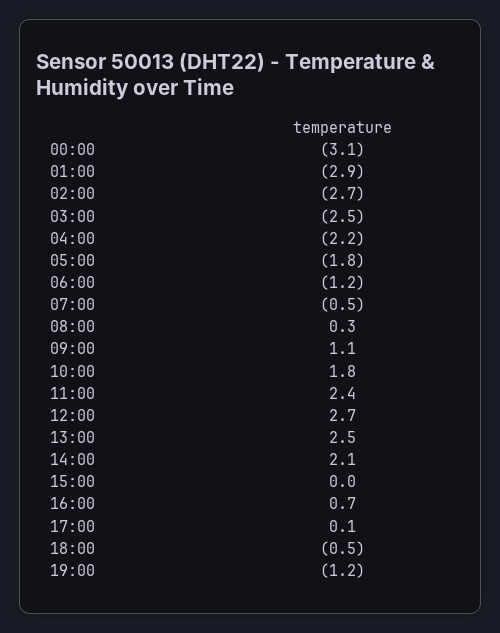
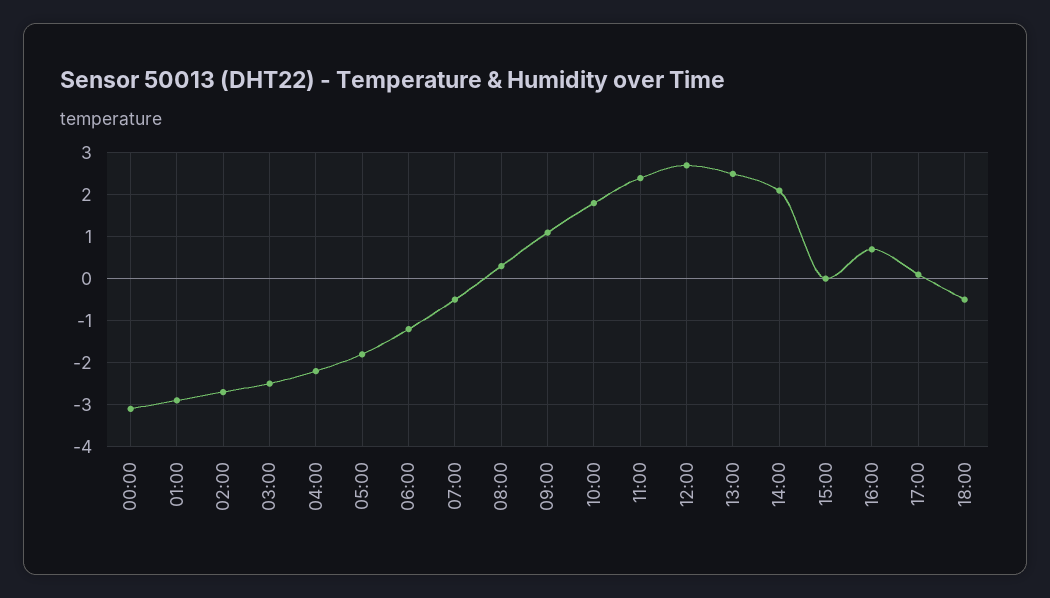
19:00: -1.2 -> none

